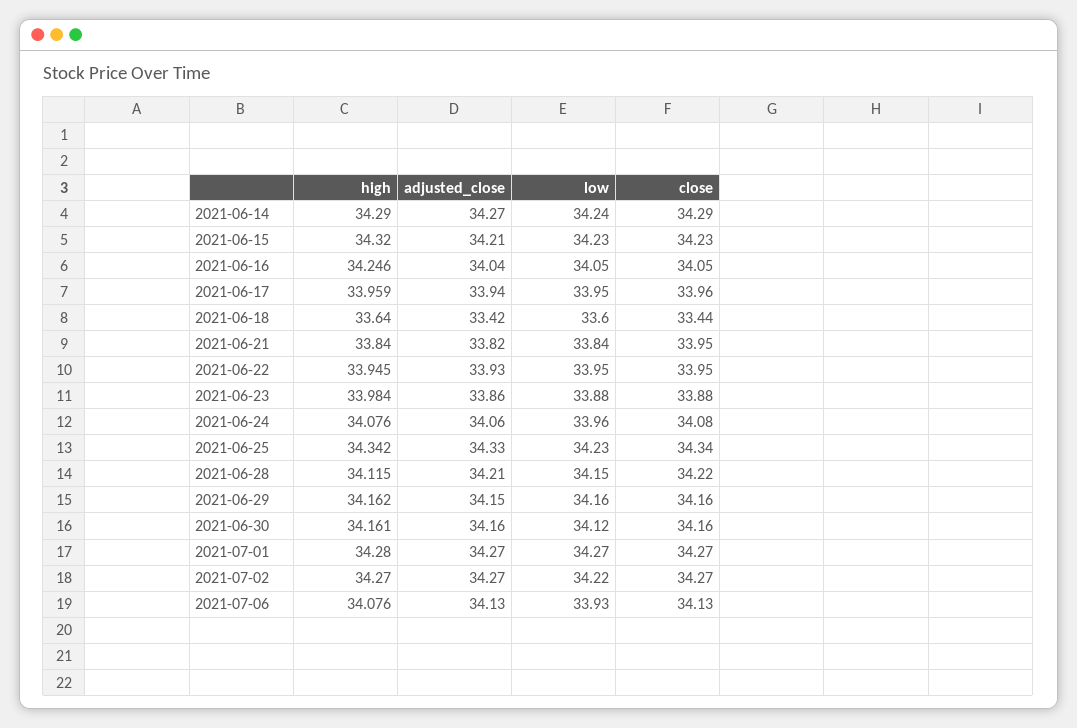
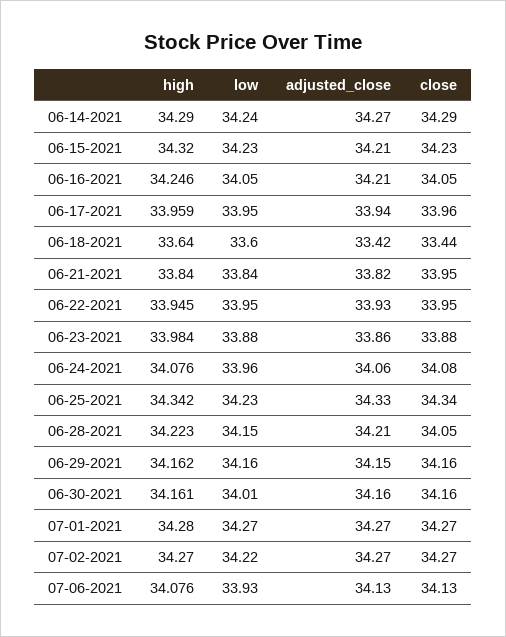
adjusted_close, 2021-06-16: 34.04 -> 34.21
high, 2021-06-28: 34.115 -> 34.223
close, 2021-06-28: 34.22 -> 34.05
low, 2021-06-30: 34.12 -> 34.01

